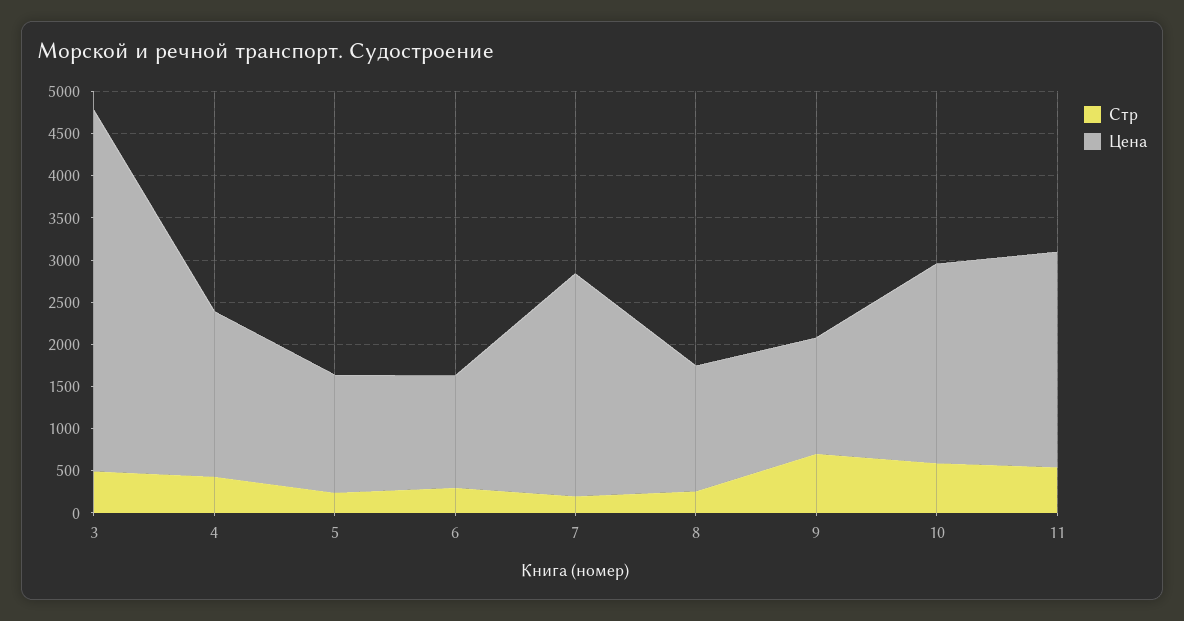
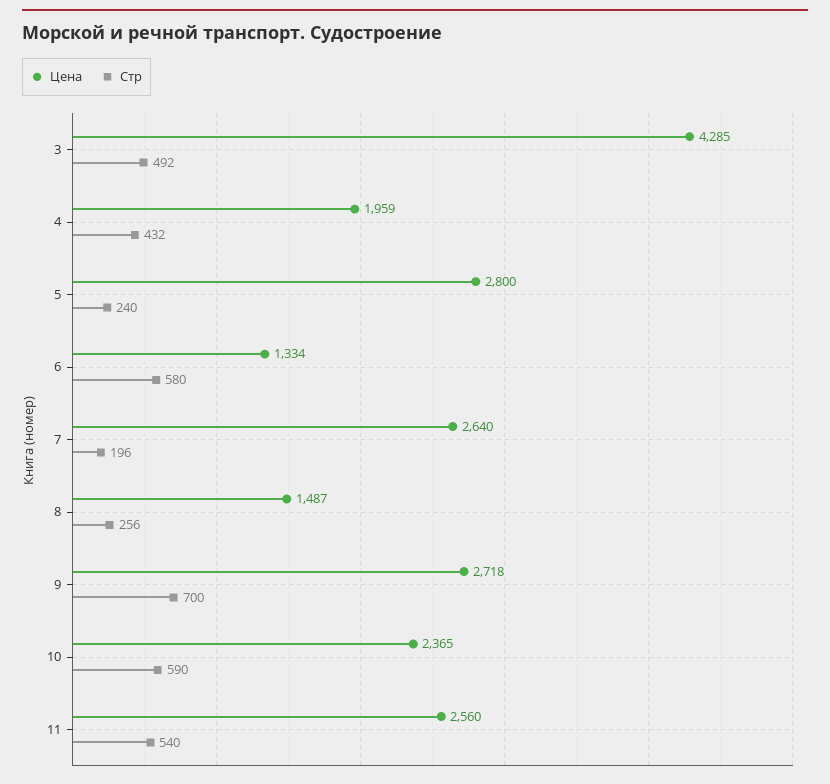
Цена, 5: 1400 -> 2800
Стр, 6: 300 -> 580
Цена, 9: 1400 -> 2718

